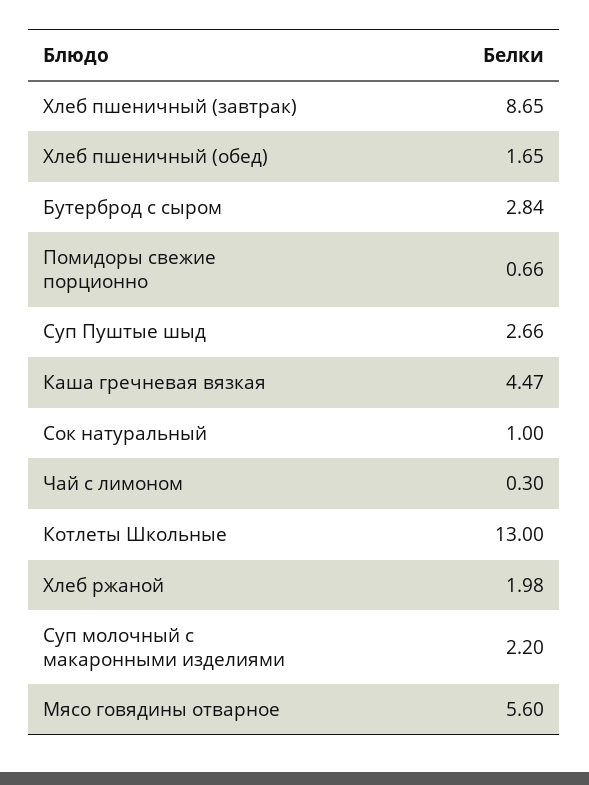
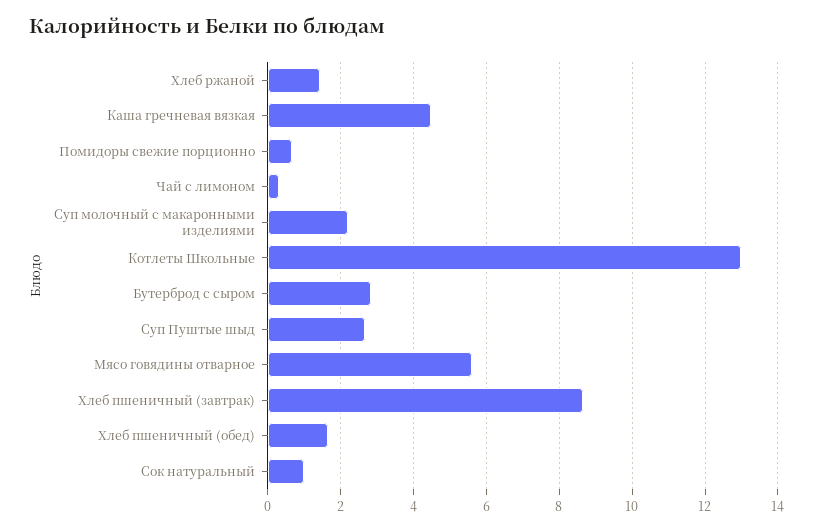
Хлеб ржаной: 1.98 -> 1.4

